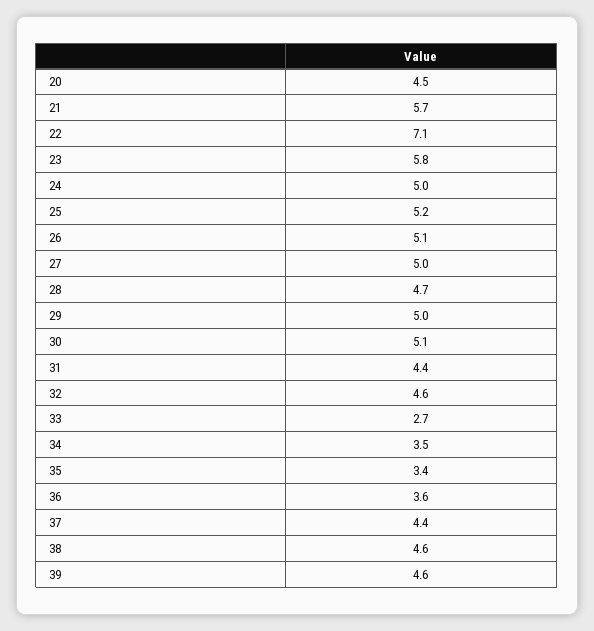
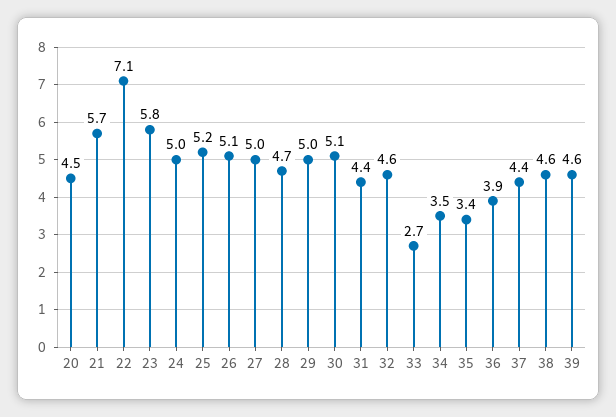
36: 3.6 -> 3.9

